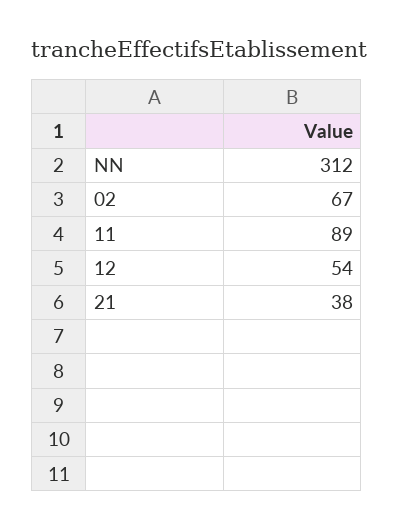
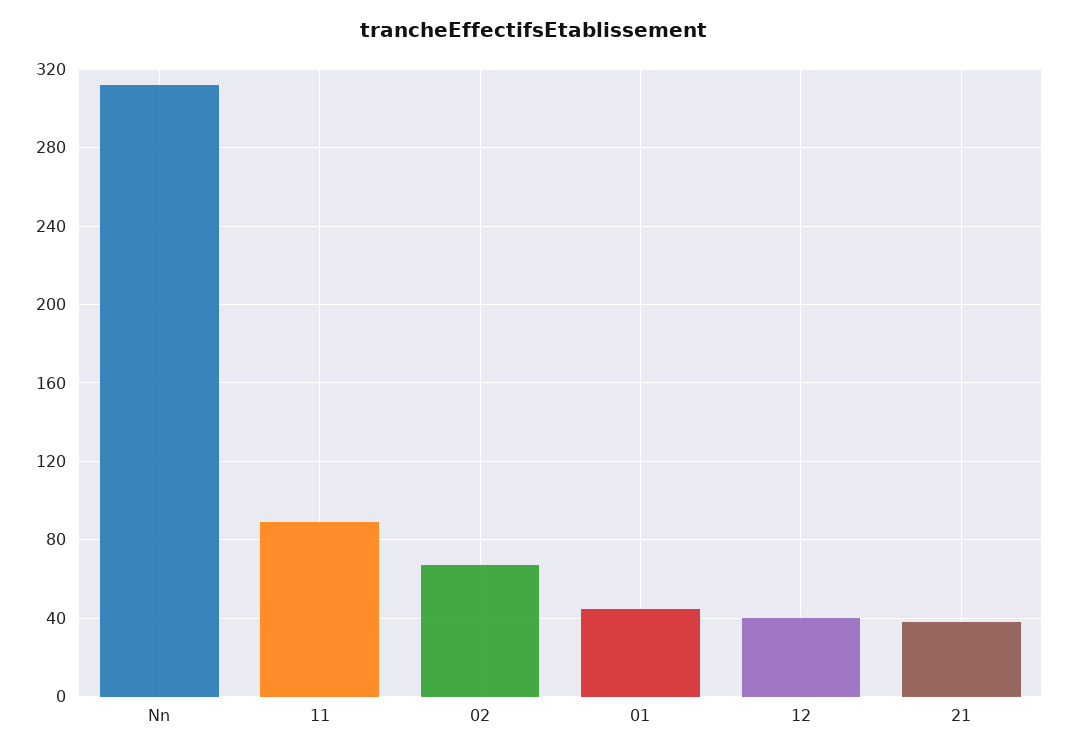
12: 54 -> 40
01: none -> 45

